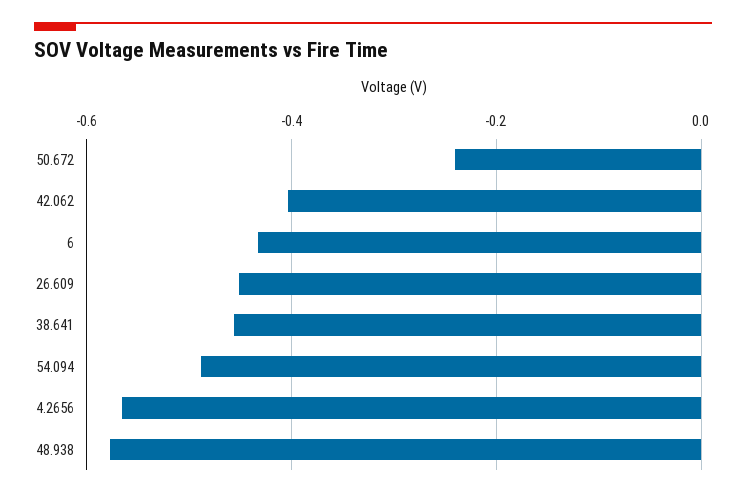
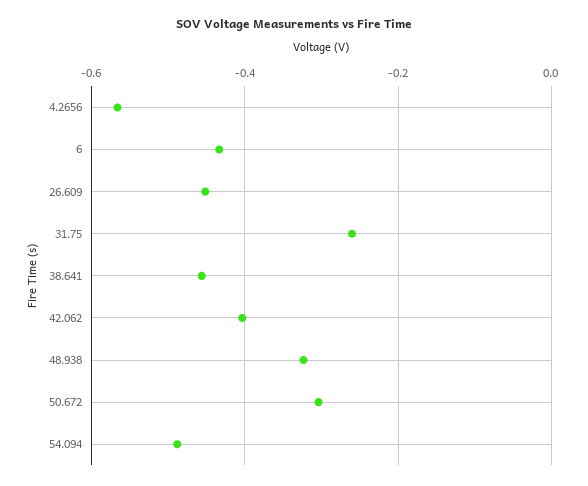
50.672: -0.24 -> -0.3
48.938: -0.58 -> -0.32
31.75: none -> -0.26

